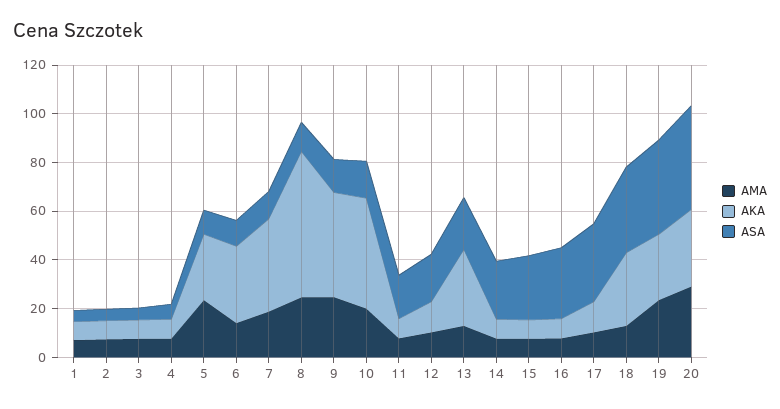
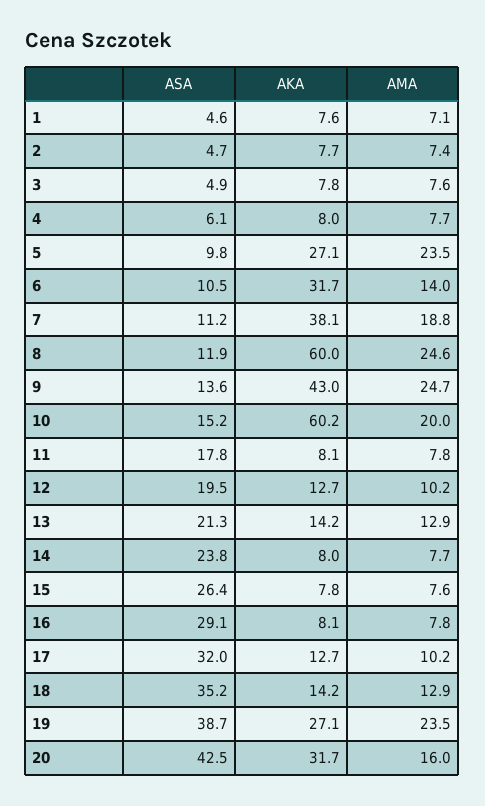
AKA, 10: 45 -> 60.2
AKA, 13: 30 -> 14.2
AKA, 18: 30 -> 14.2
AMA, 20: 30 -> 16

